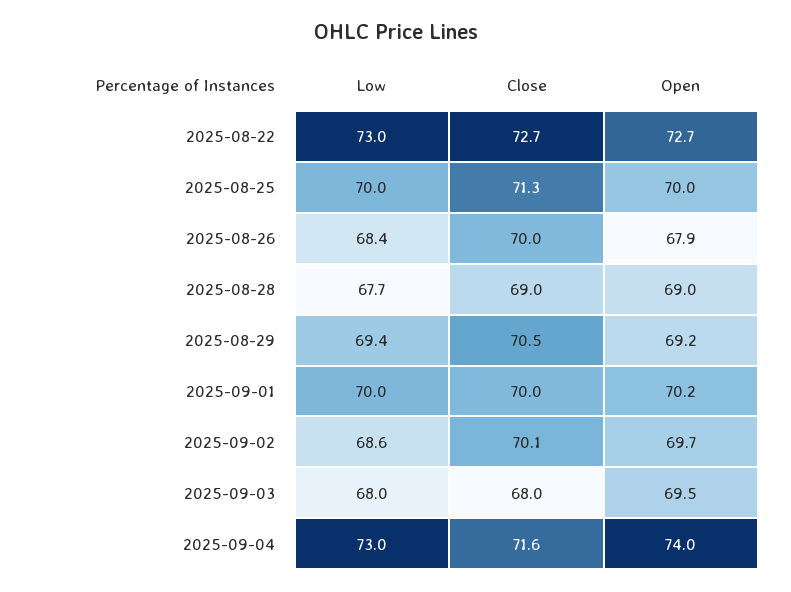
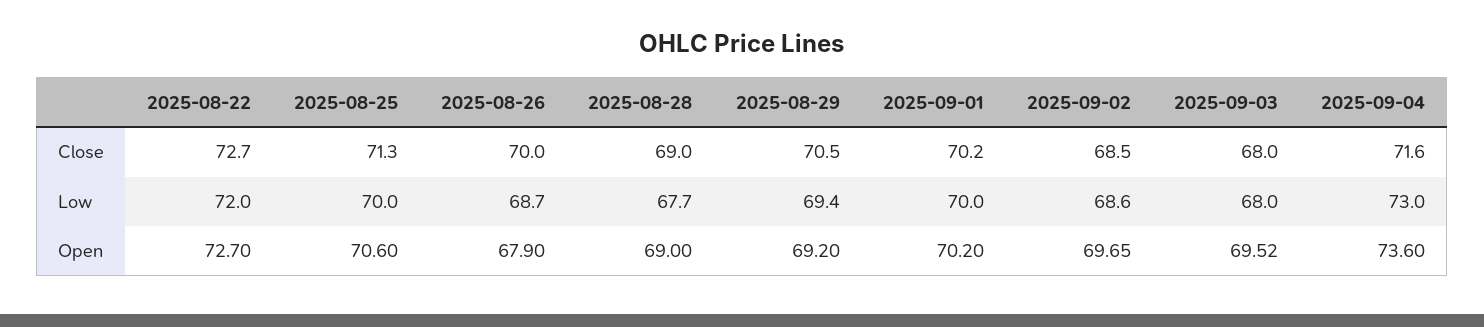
Low, 2025-08-22: 73 -> 72
Open, 2025-08-25: 70 -> 70.6
Low, 2025-08-26: 68.4 -> 68.7
Close, 2025-09-01: 70 -> 70.2
Close, 2025-09-02: 70.1 -> 68.5
Open, 2025-09-04: 74 -> 73.6

